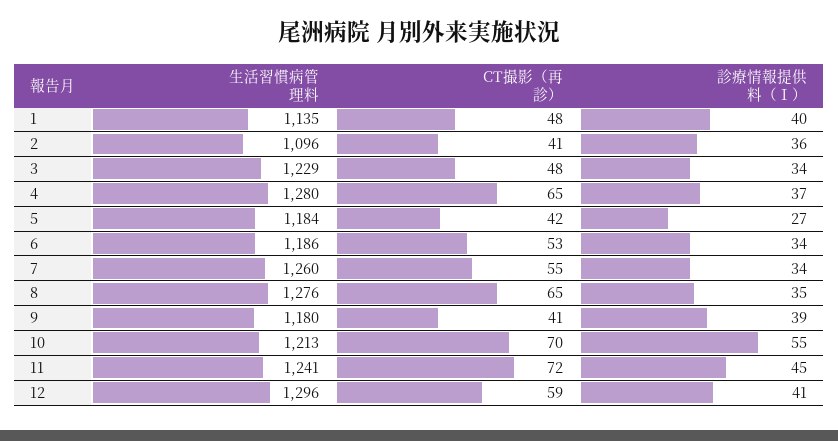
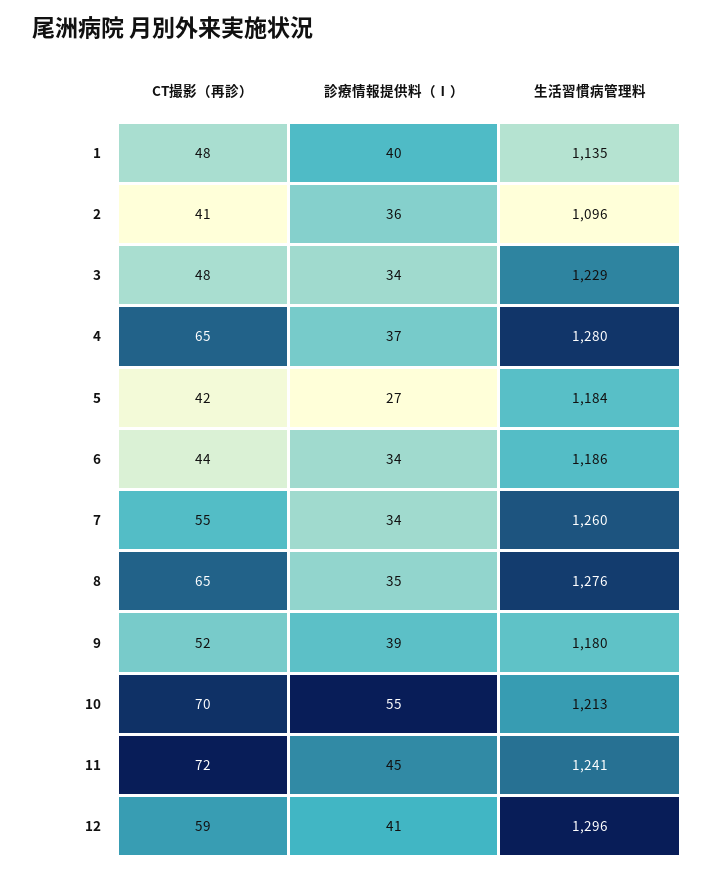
CT撮影（再診）, 6: 53 -> 44
CT撮影（再診）, 9: 41 -> 52

